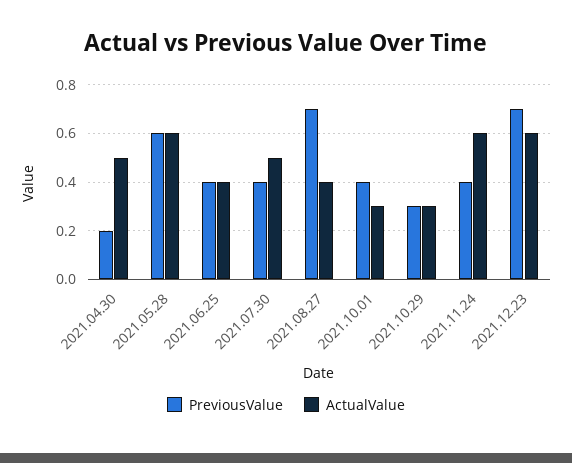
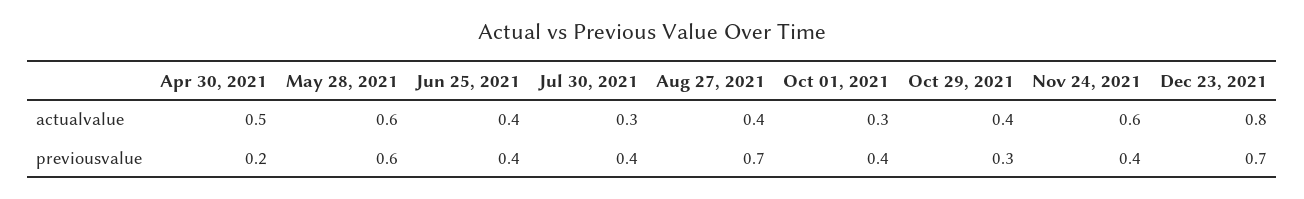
ActualValue, 2021.07.30: 0.5 -> 0.3
ActualValue, 2021.10.29: 0.3 -> 0.4
ActualValue, 2021.12.23: 0.6 -> 0.8

